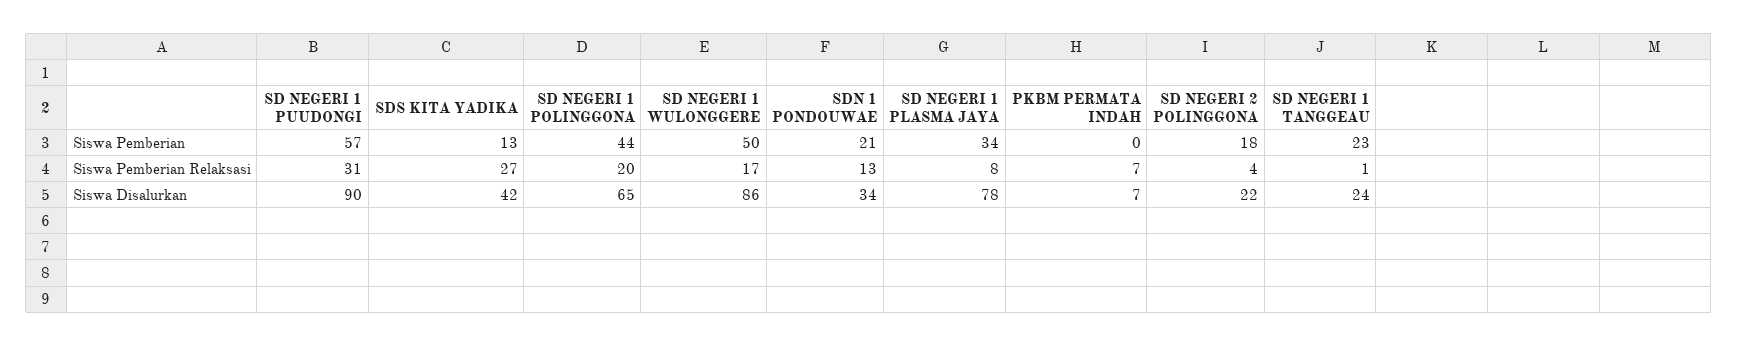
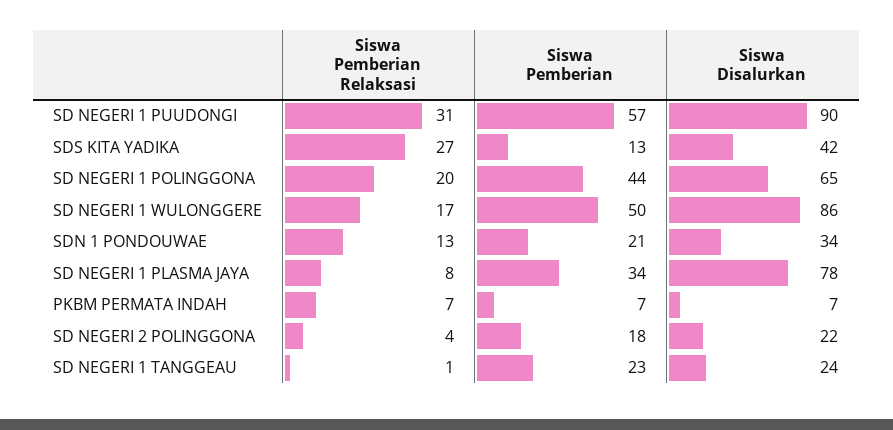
PKBM PERMATA INDAH, Siswa Pemberian: 0 -> 7

